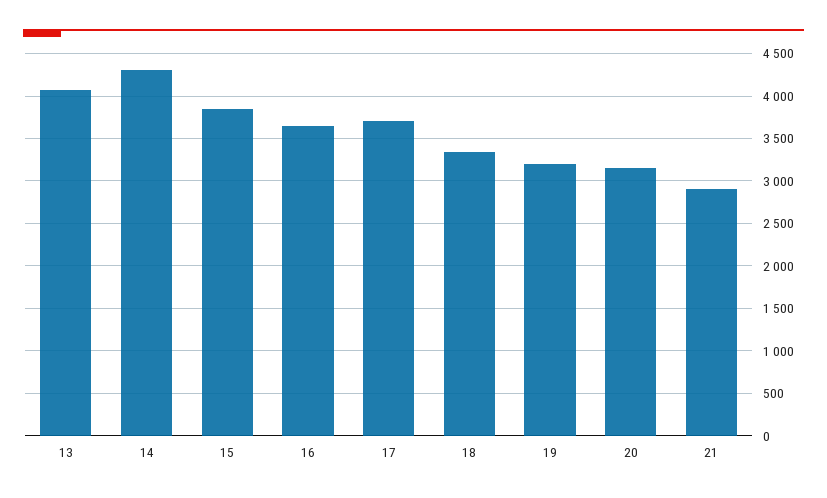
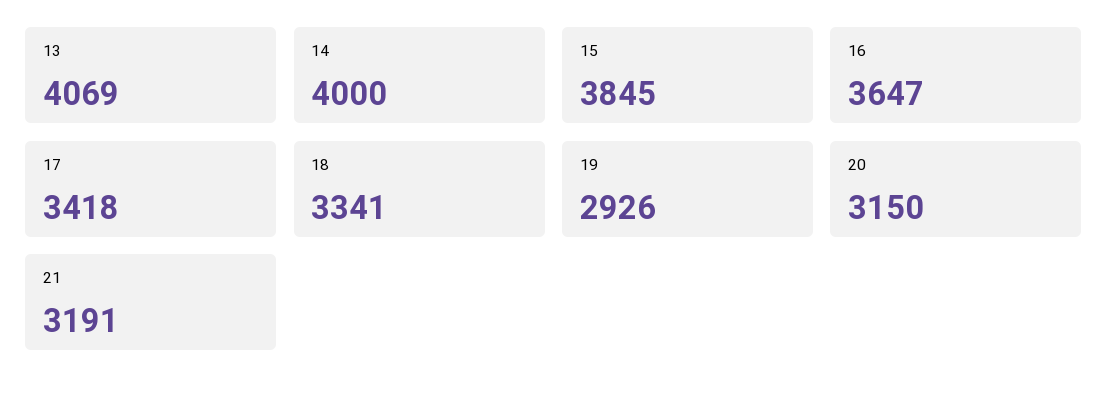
14: 4300 -> 4000
17: 3700 -> 3418
19: 3200 -> 2926
21: 2900 -> 3191

